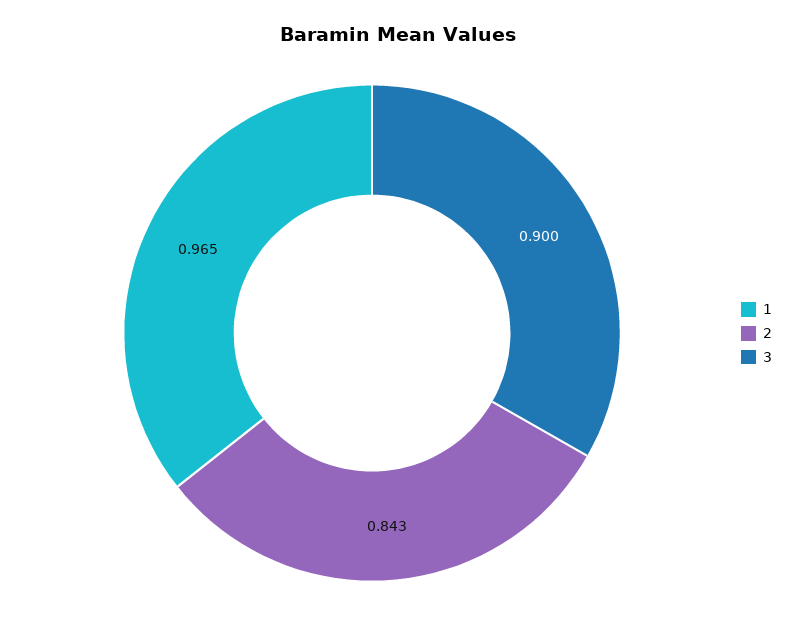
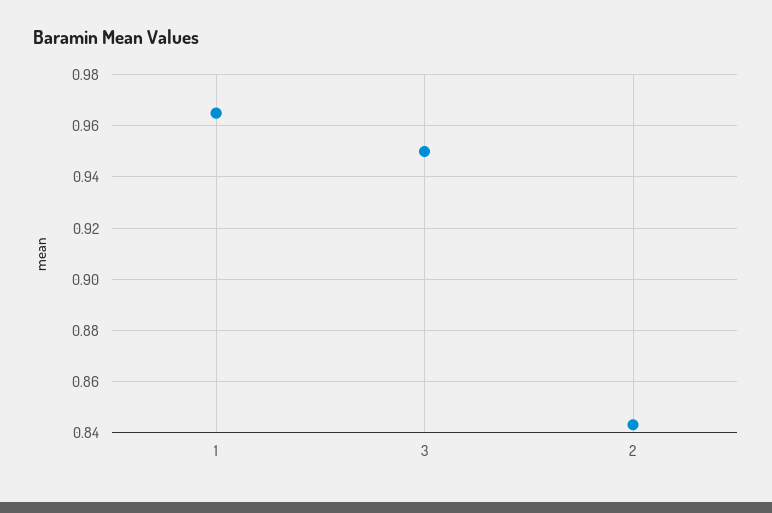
3: 0.9 -> 0.95

